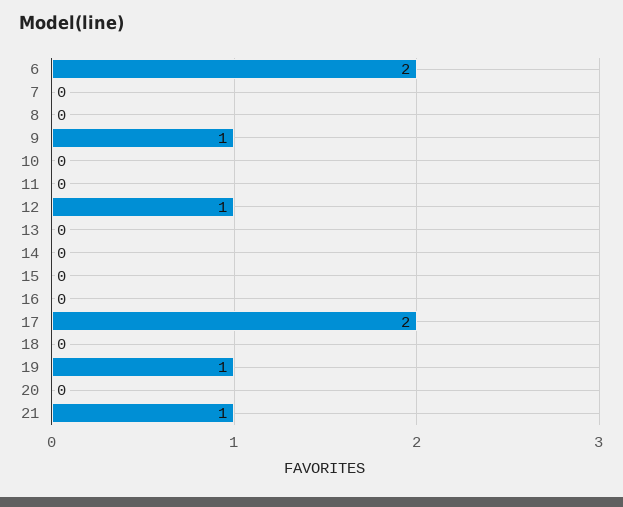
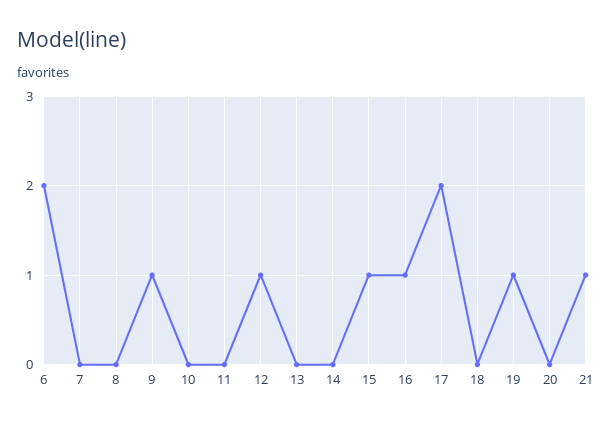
15: 0 -> 1
16: 0 -> 1

